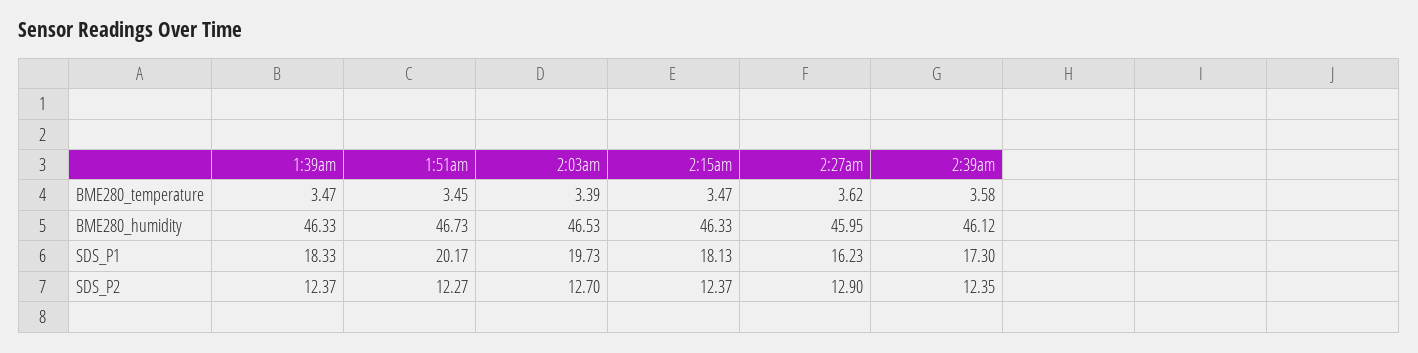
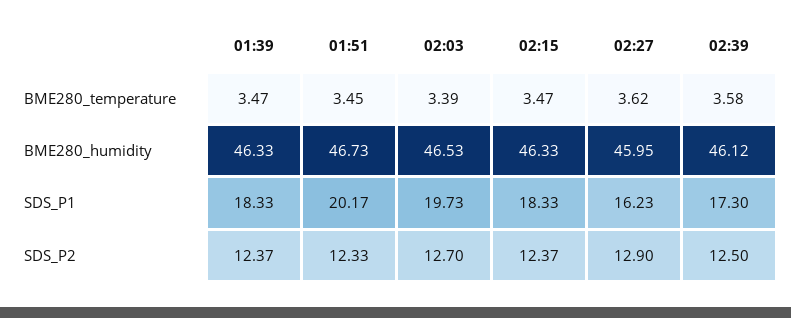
2:15am, SDS_P1: 18.13 -> 18.33
1:51am, SDS_P2: 12.27 -> 12.33
2:39am, SDS_P2: 12.35 -> 12.5

